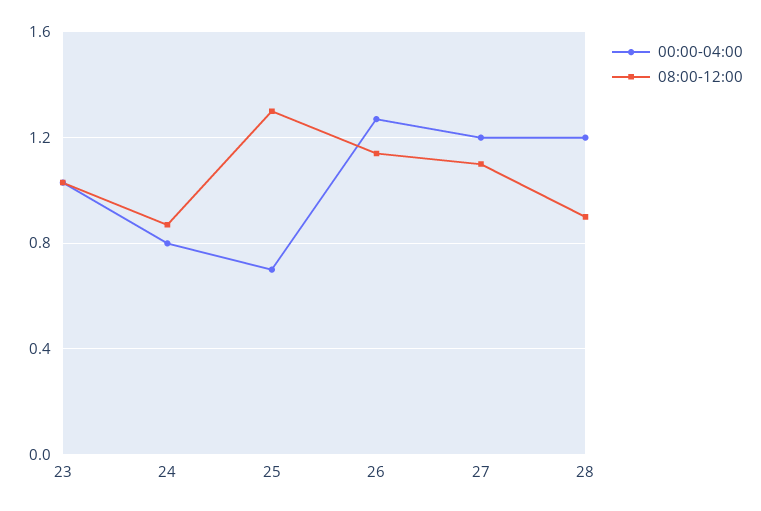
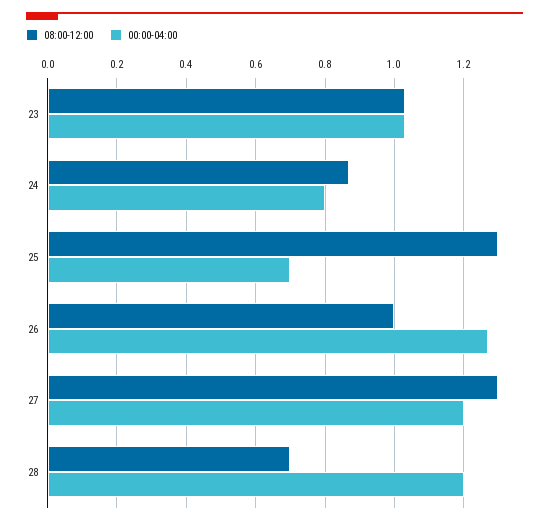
08:00-12:00, 26: 1.15 -> 1
08:00-12:00, 27: 1.1 -> 1.3
08:00-12:00, 28: 0.9 -> 0.7

